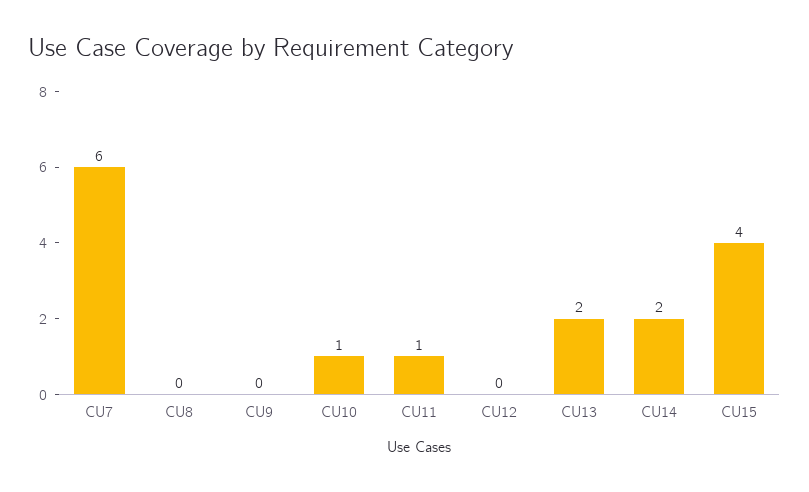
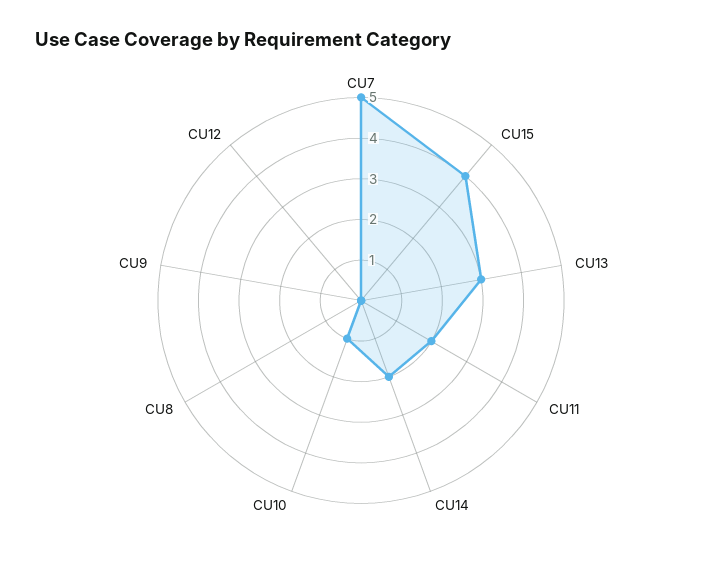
CU7: 6 -> 5
CU11: 1 -> 2
CU13: 2 -> 3

